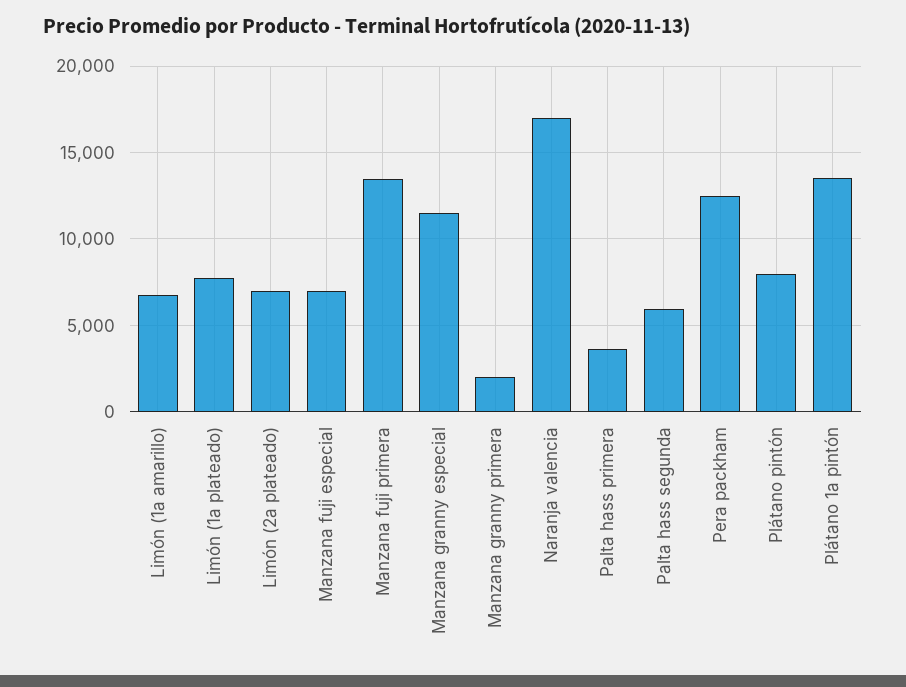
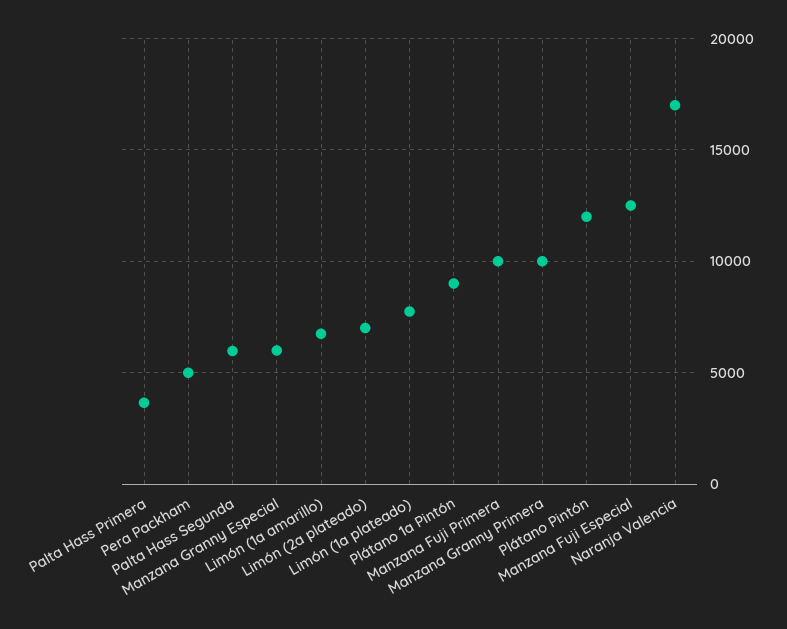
Manzana fuji especial: 7000 -> 12500
Manzana fuji primera: 13500 -> 10000
Manzana granny especial: 11500 -> 6000
Manzana granny primera: 2000 -> 10000
Pera packham: 12500 -> 5000
Plátano pintón: 8000 -> 12000
Plátano 1a pintón: 13500 -> 9000

